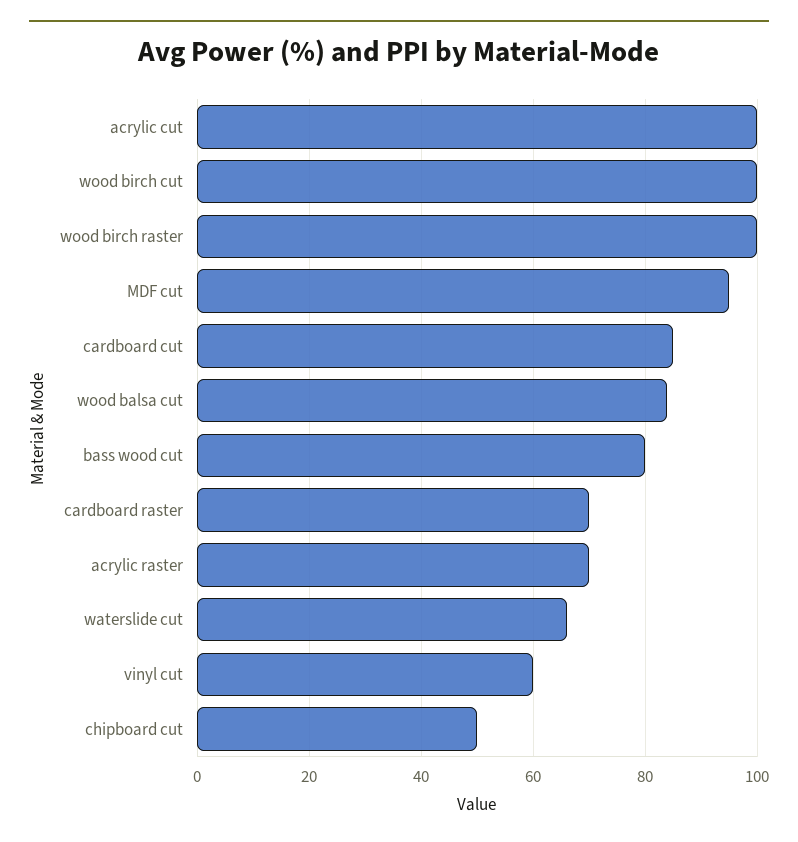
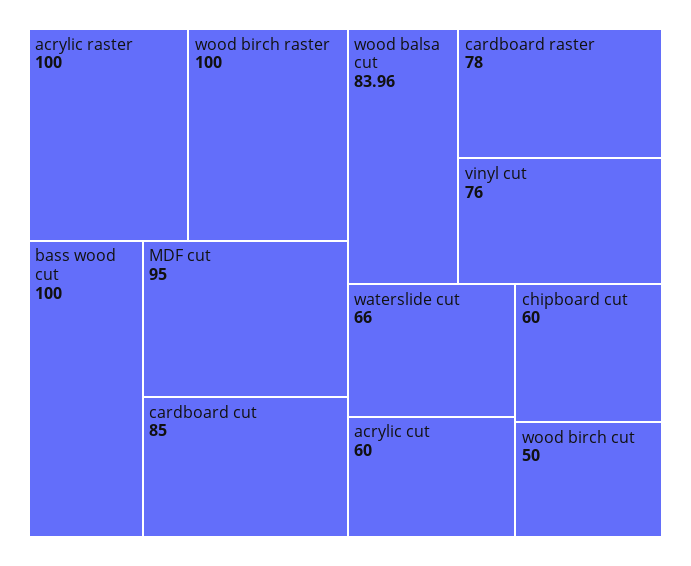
acrylic cut: 100 -> 60
wood birch cut: 100 -> 50
bass wood cut: 80 -> 100
cardboard raster: 70 -> 78
acrylic raster: 70 -> 100
vinyl cut: 60 -> 76
chipboard cut: 50 -> 60

